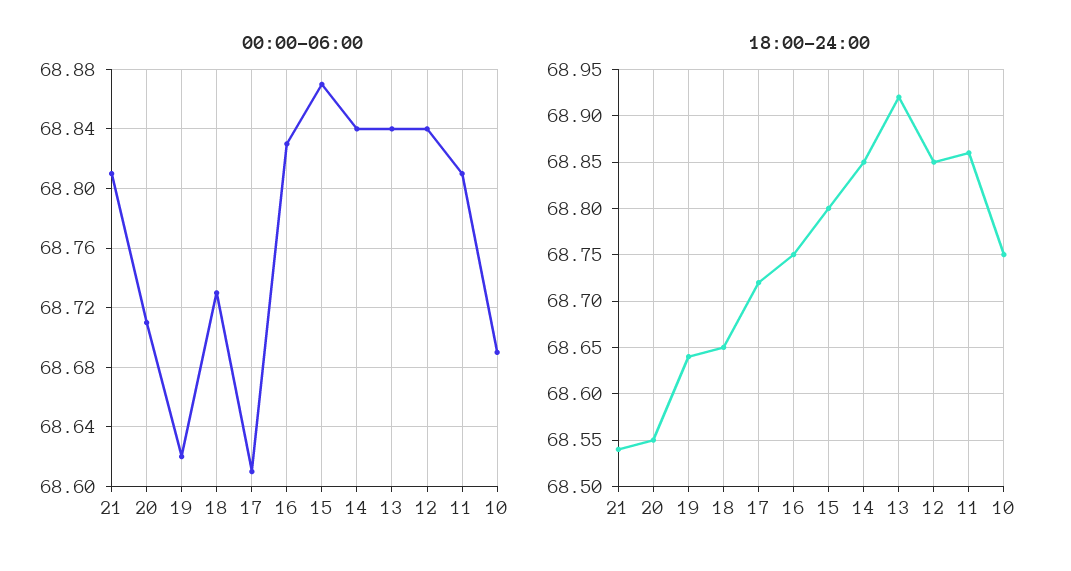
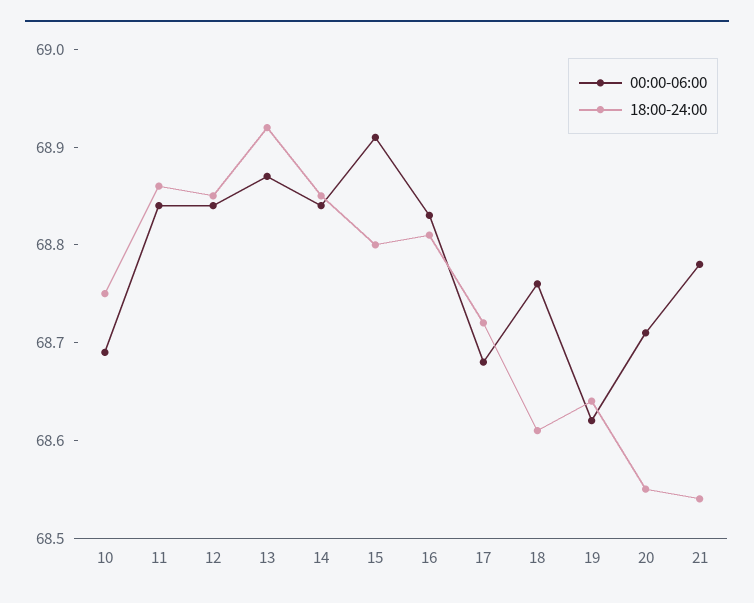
00:00-06:00, 21: 68.81 -> 68.78
00:00-06:00, 18: 68.73 -> 68.76
00:00-06:00, 17: 68.61 -> 68.68
00:00-06:00, 15: 68.87 -> 68.91
00:00-06:00, 13: 68.84 -> 68.87
00:00-06:00, 11: 68.81 -> 68.84
18:00-24:00, 18: 68.65 -> 68.61
18:00-24:00, 16: 68.75 -> 68.81

